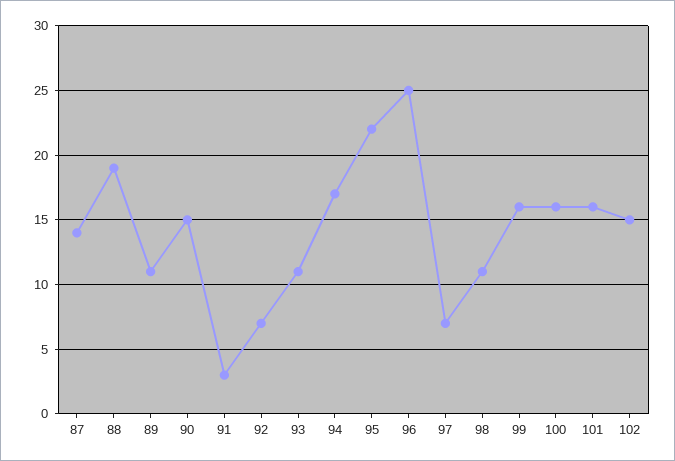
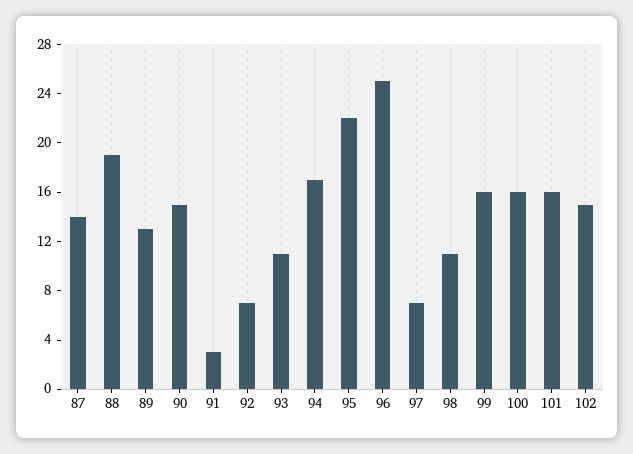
89: 11 -> 13

